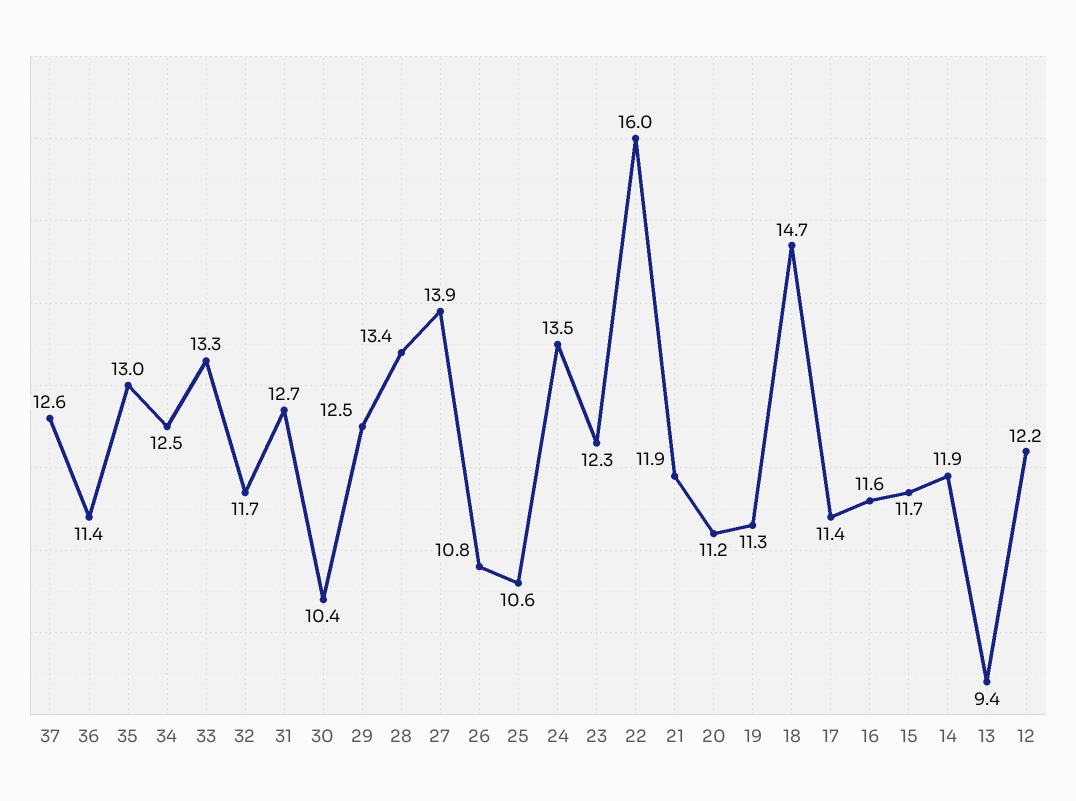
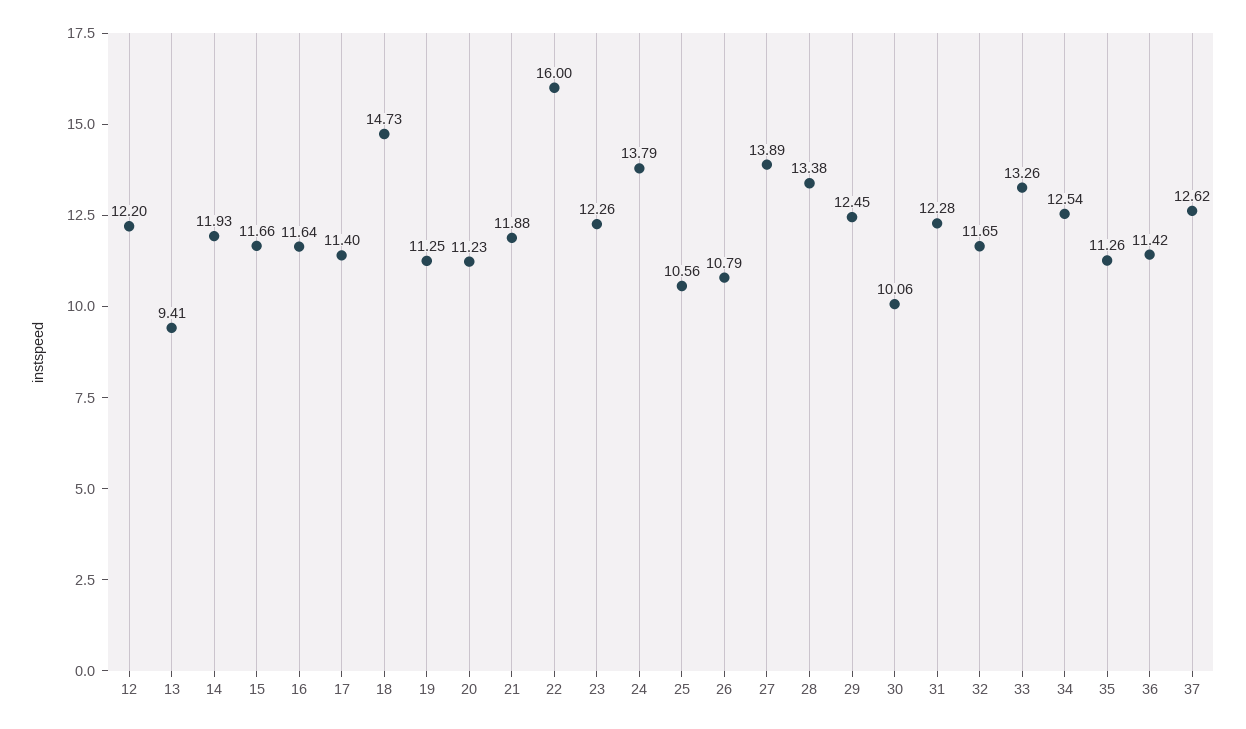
35: 13 -> 11.26
31: 12.7 -> 12.28
30: 10.4 -> 10.06
24: 13.5 -> 13.79

